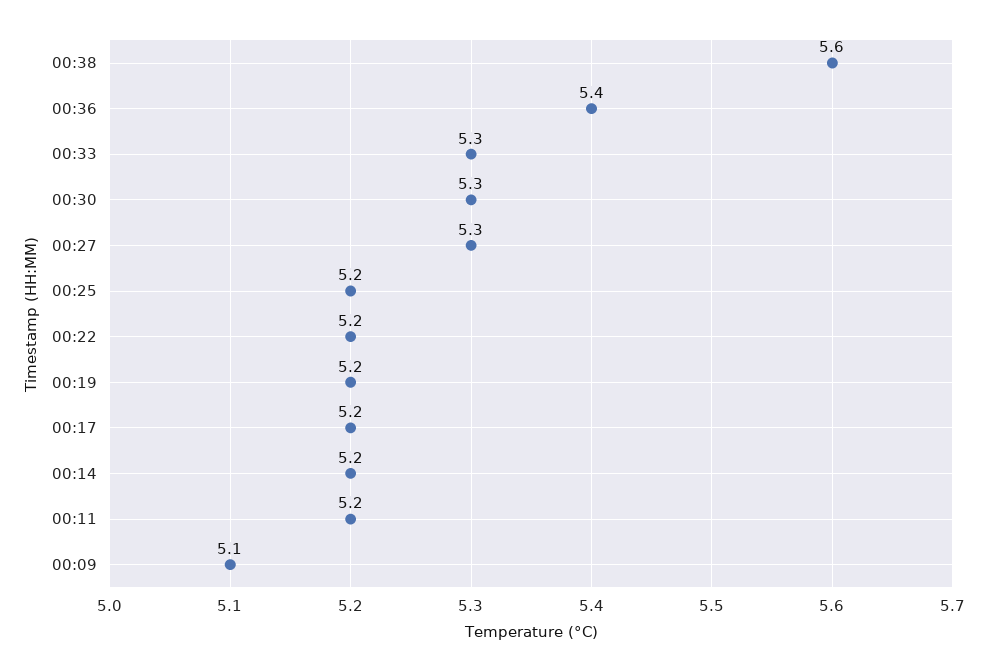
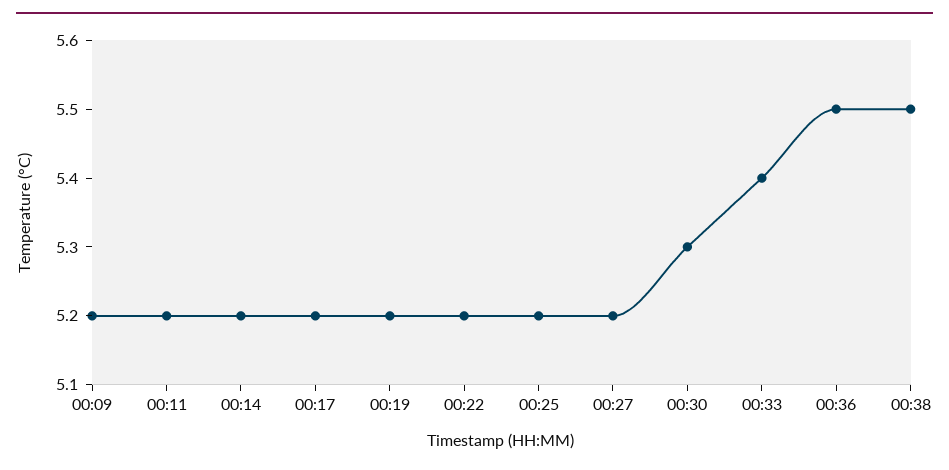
00:38: 5.6 -> 5.5
00:36: 5.4 -> 5.5
00:33: 5.3 -> 5.4
00:27: 5.3 -> 5.2
00:09: 5.1 -> 5.2

